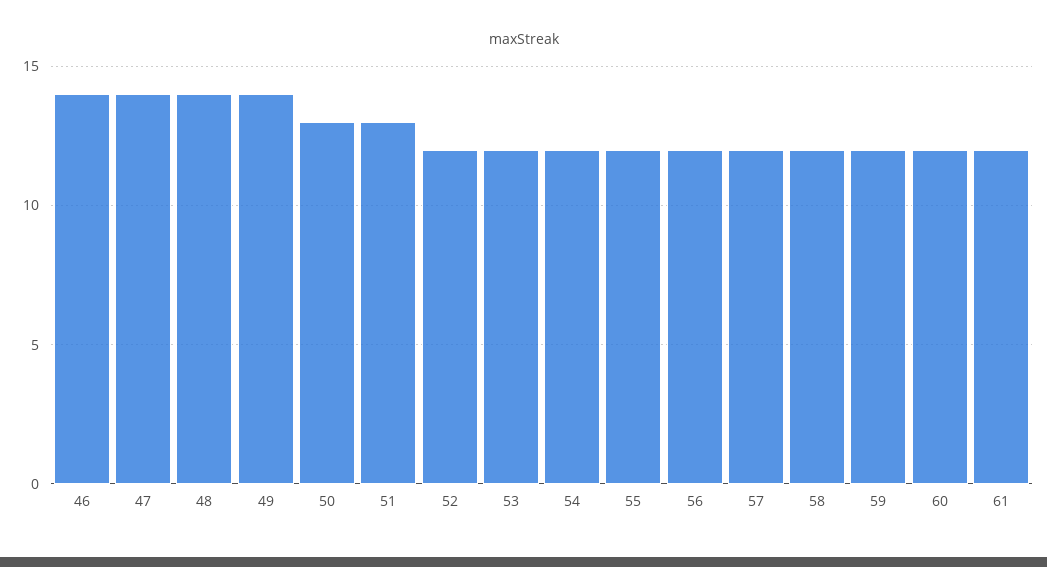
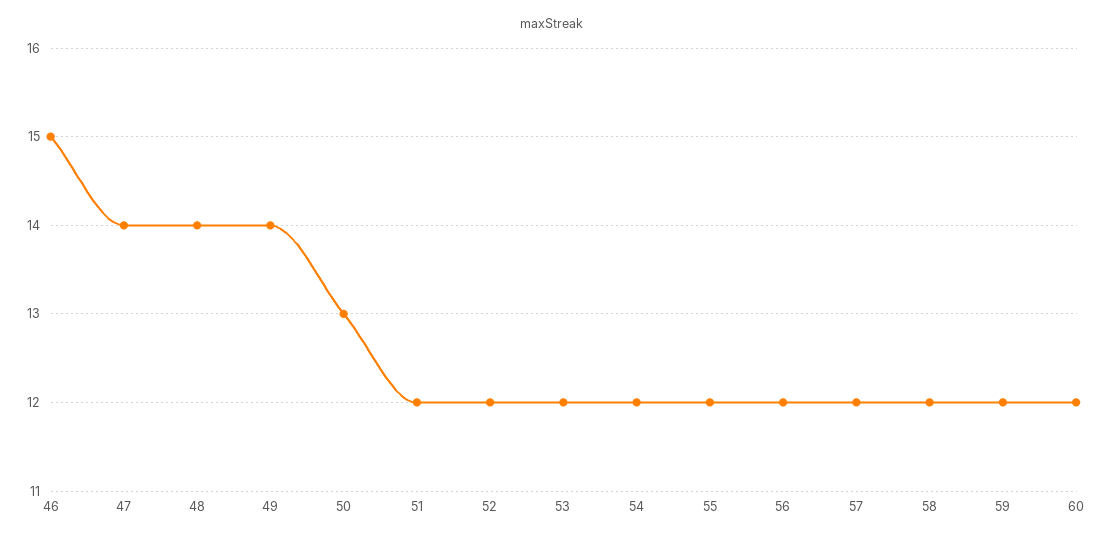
46: 14 -> 15
51: 13 -> 12
61: 12 -> none

